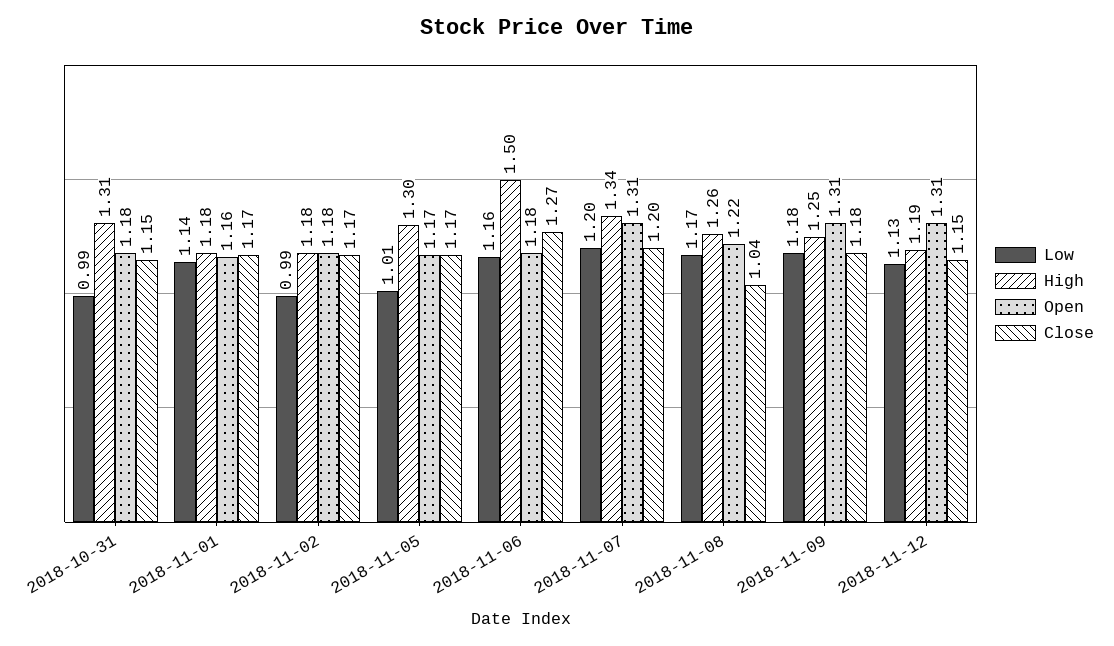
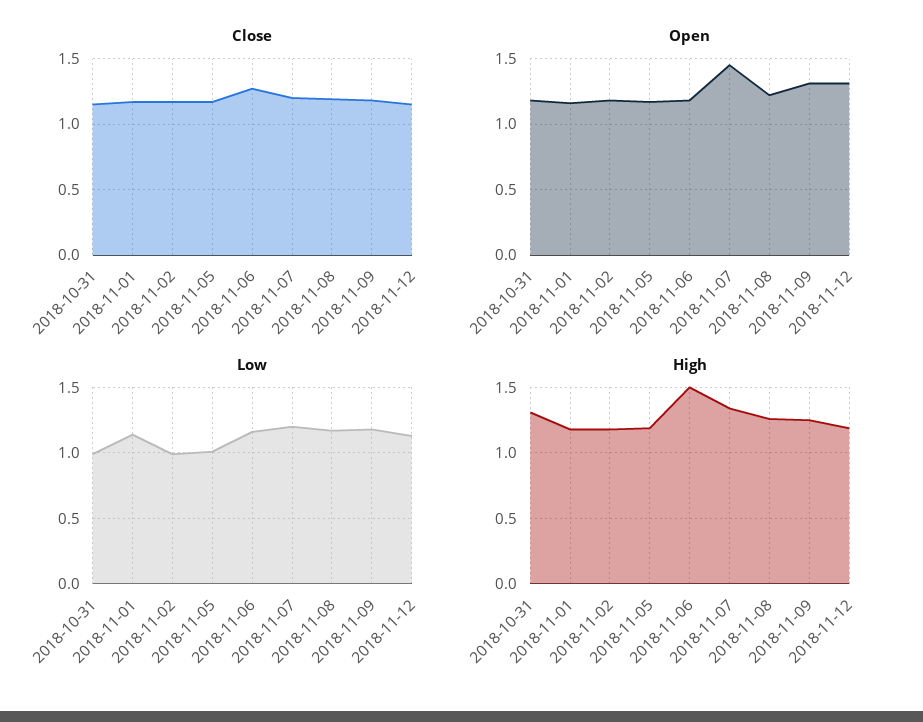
High, 2018-11-05: 1.3 -> 1.2
Open, 2018-11-07: 1.31 -> 1.45
Close, 2018-11-08: 1.04 -> 1.2

